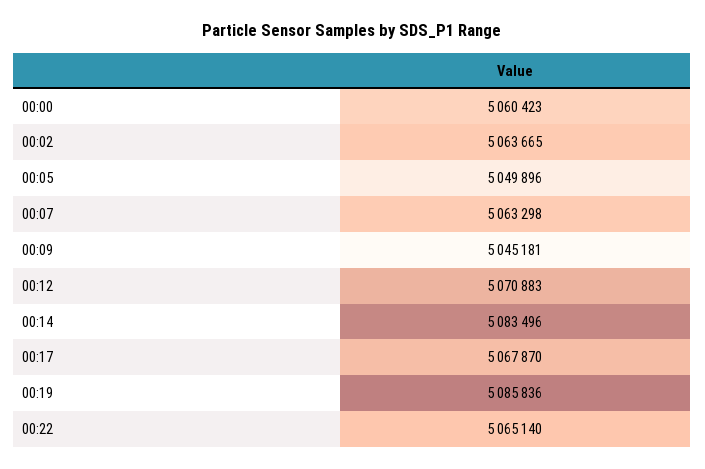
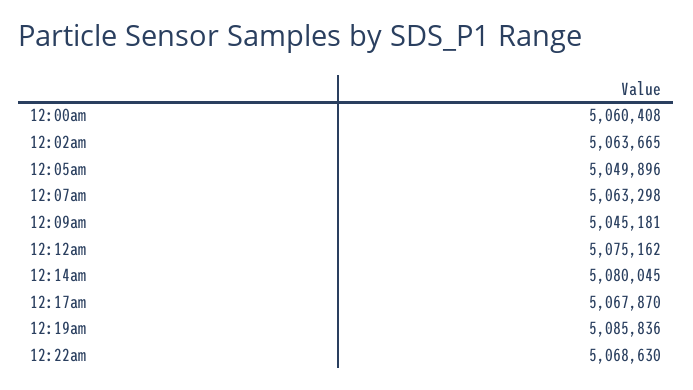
00:00: 5060423 -> 5060408
00:12: 5070883 -> 5075162
00:14: 5083496 -> 5080045
00:22: 5065140 -> 5068630

